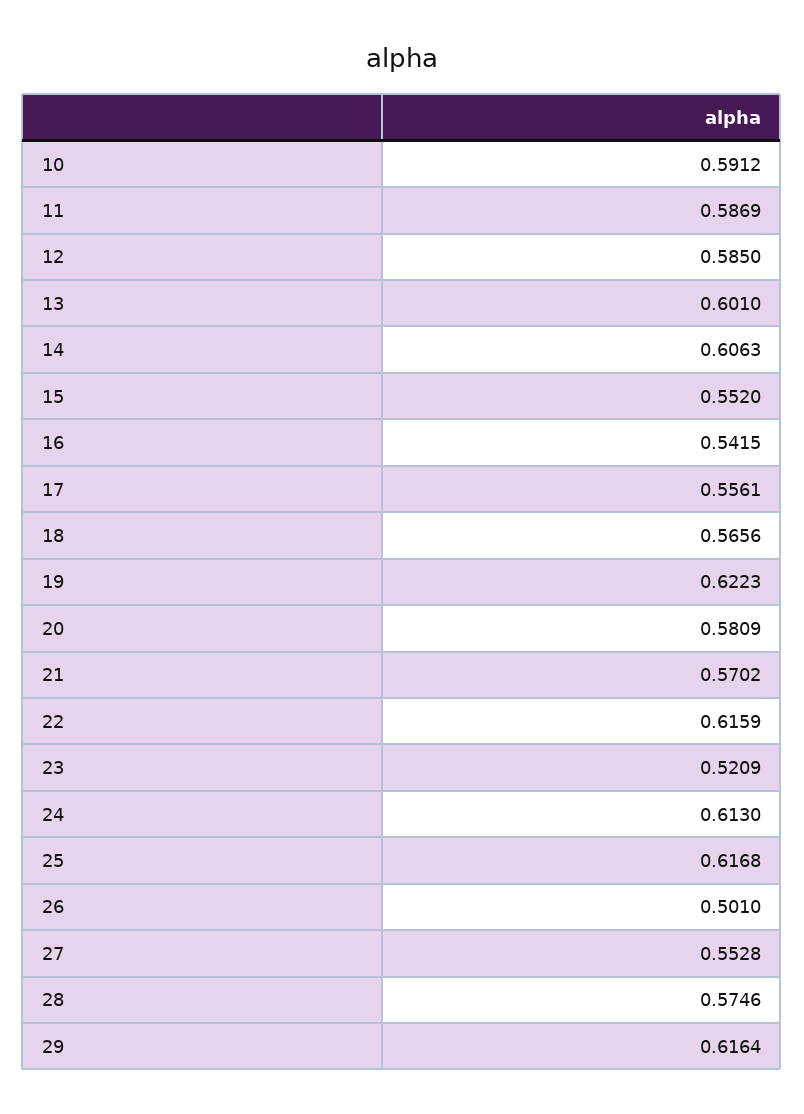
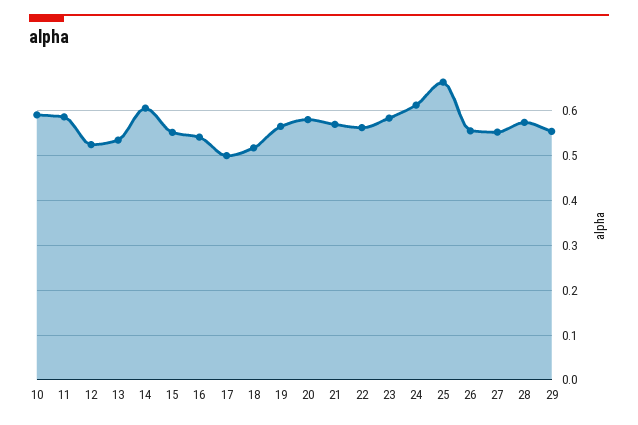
12: 0.585 -> 0.52
13: 0.601 -> 0.54
17: 0.5561 -> 0.5
18: 0.5656 -> 0.52
19: 0.6223 -> 0.56
22: 0.6159 -> 0.56
23: 0.5209 -> 0.58
25: 0.6168 -> 0.66
26: 0.501 -> 0.56
29: 0.6164 -> 0.56

